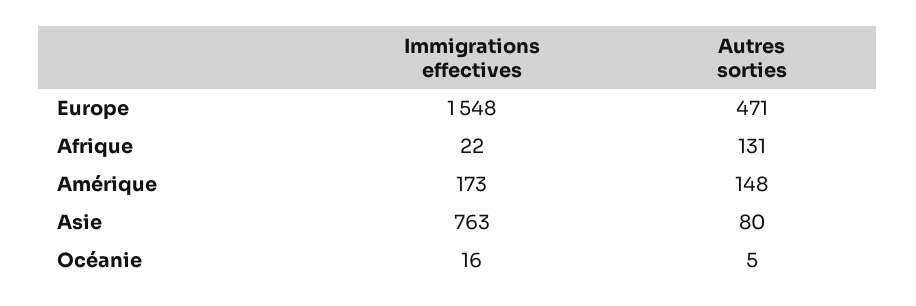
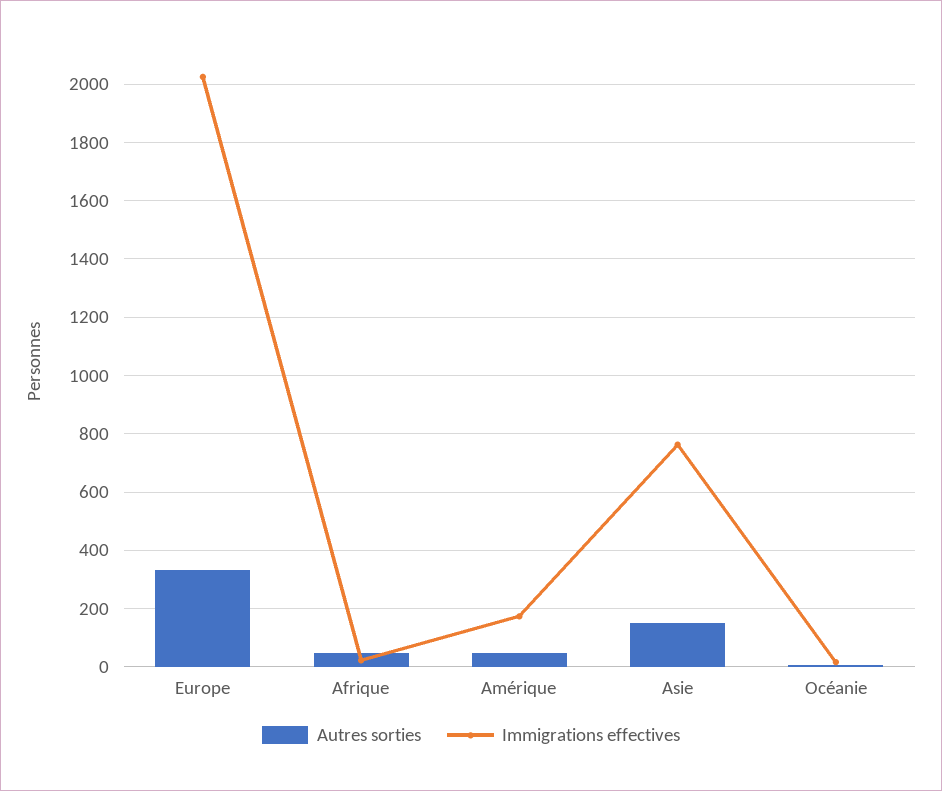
Immigrations effectives, Europe: 1548 -> 2025
Autres sorties, Europe: 471 -> 325
Autres sorties, Afrique: 131 -> 50
Autres sorties, Amérique: 148 -> 50
Autres sorties, Asie: 80 -> 150

